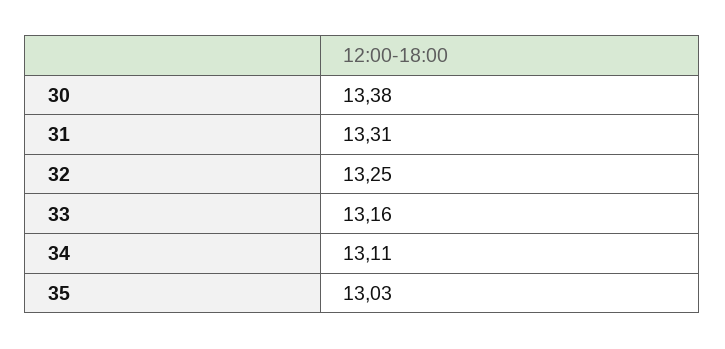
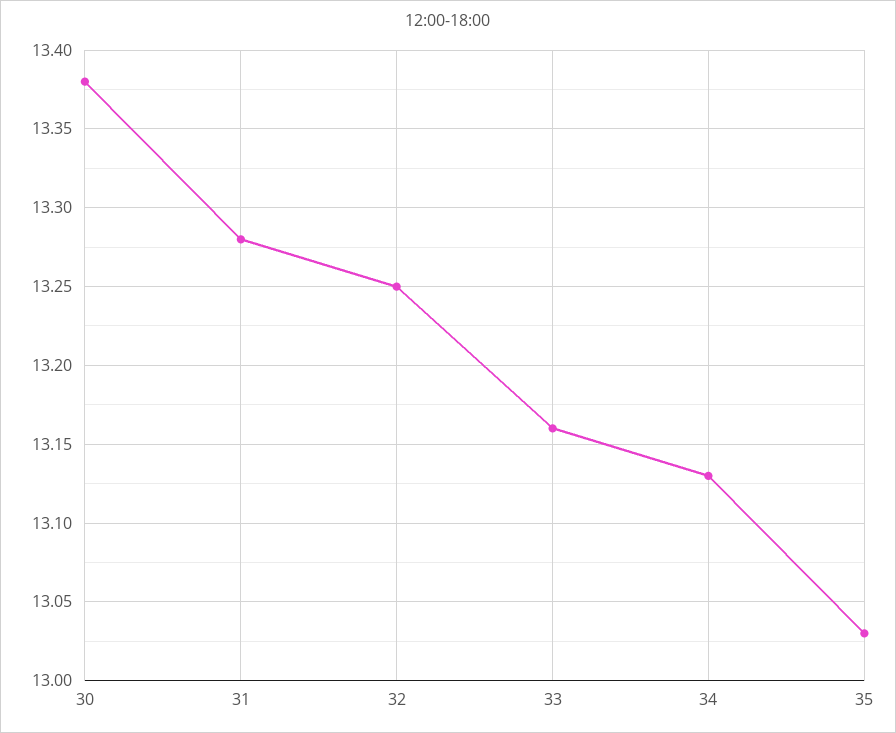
31: 13.31 -> 13.28
34: 13.11 -> 13.13

